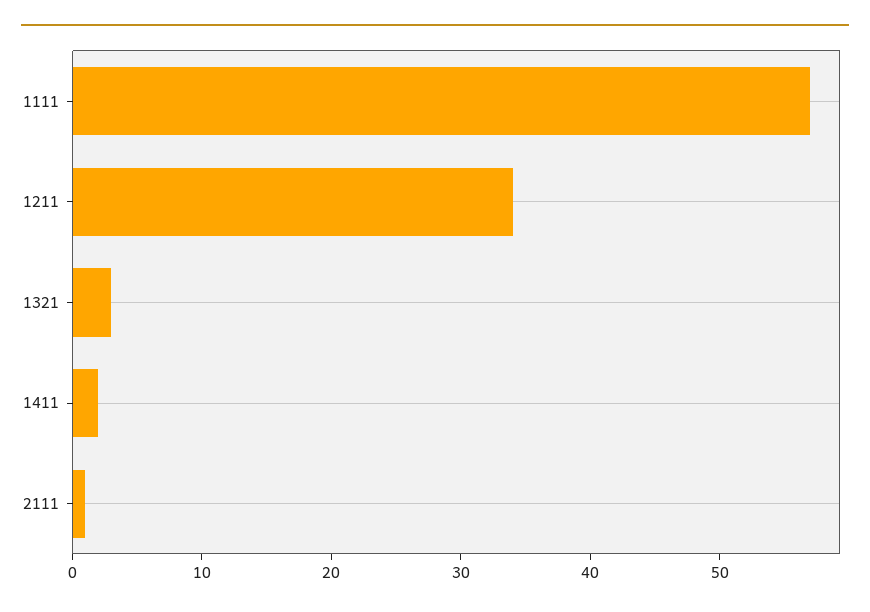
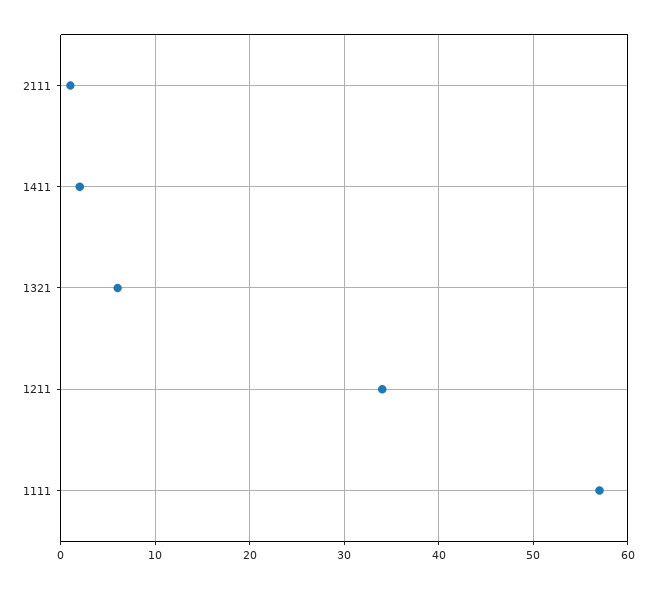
1321: 3 -> 6

